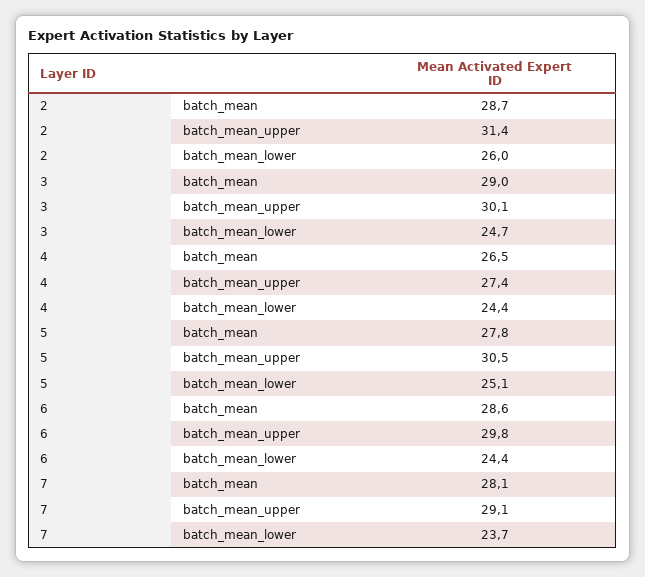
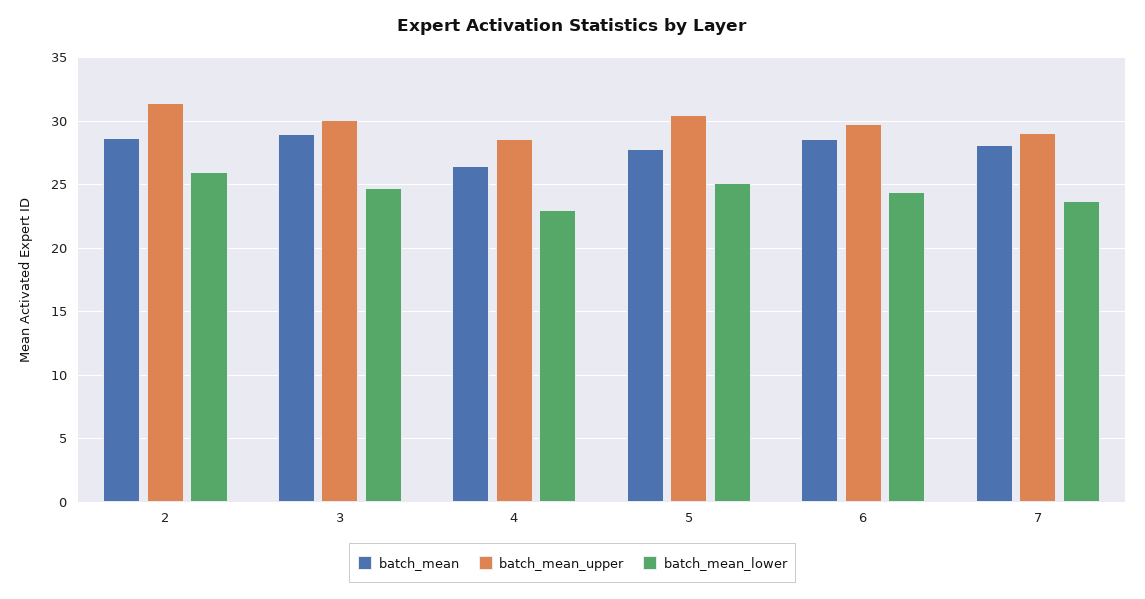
batch_mean_upper, 4: 27.4 -> 28.5
batch_mean_lower, 4: 24.4 -> 23

